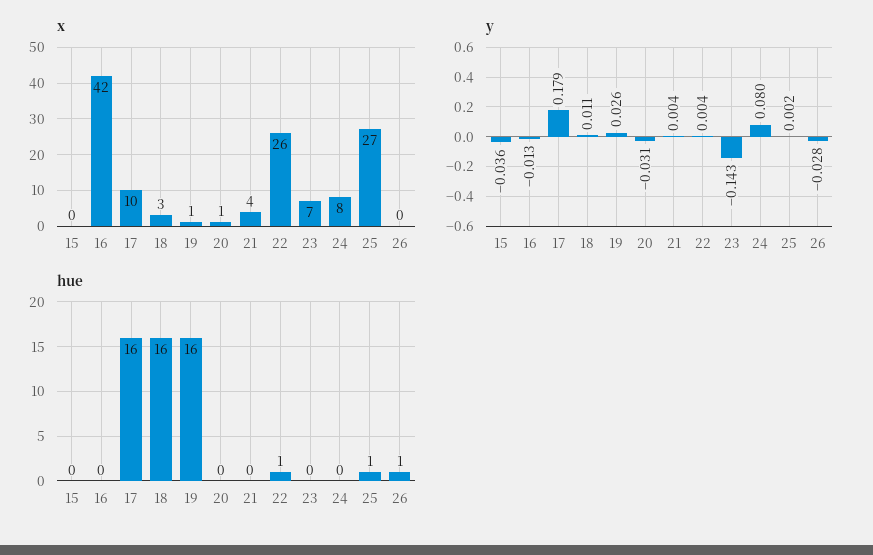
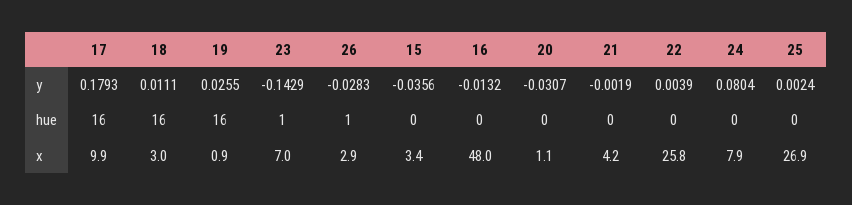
x, 15: 0 -> 3.4
x, 16: 42 -> 48
x, 26: 0 -> 2.9
y, 21: 0.004 -> -0.0019
hue, 22: 1 -> 0
hue, 23: 0 -> 1
hue, 25: 1 -> 0

